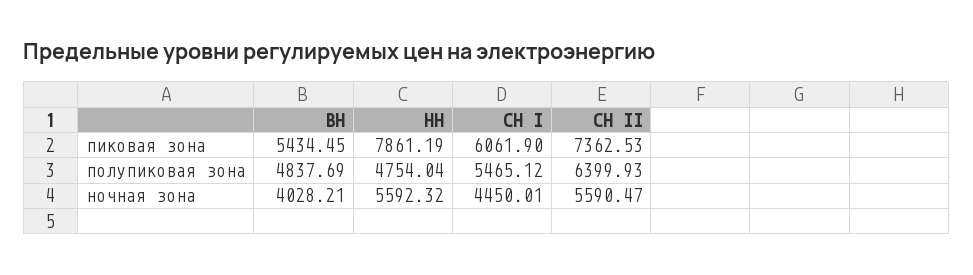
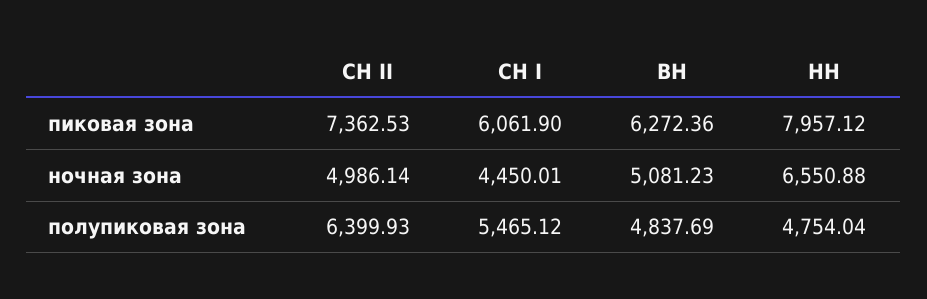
ВН, пиковая зона: 5434.45 -> 6272.36
НН, пиковая зона: 7861.19 -> 7957.12
ВН, ночная зона: 4028.21 -> 5081.23
НН, ночная зона: 5592.32 -> 6550.88
СН II, ночная зона: 5590.47 -> 4986.14

